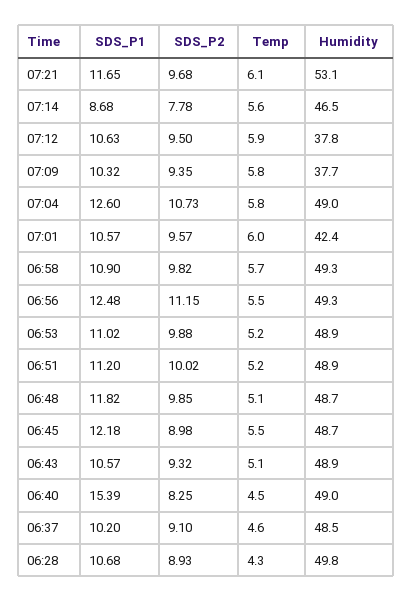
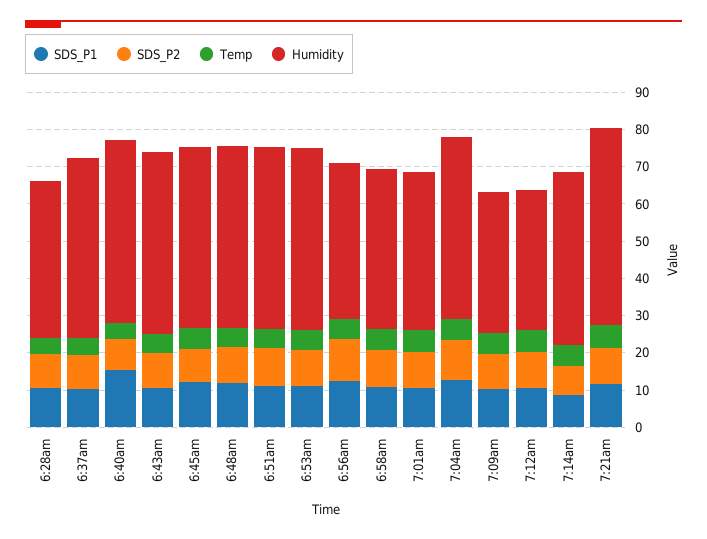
Humidity, 06:58: 49.3 -> 42.5
Humidity, 06:56: 49.3 -> 42.5
Humidity, 06:28: 49.8 -> 42.5

